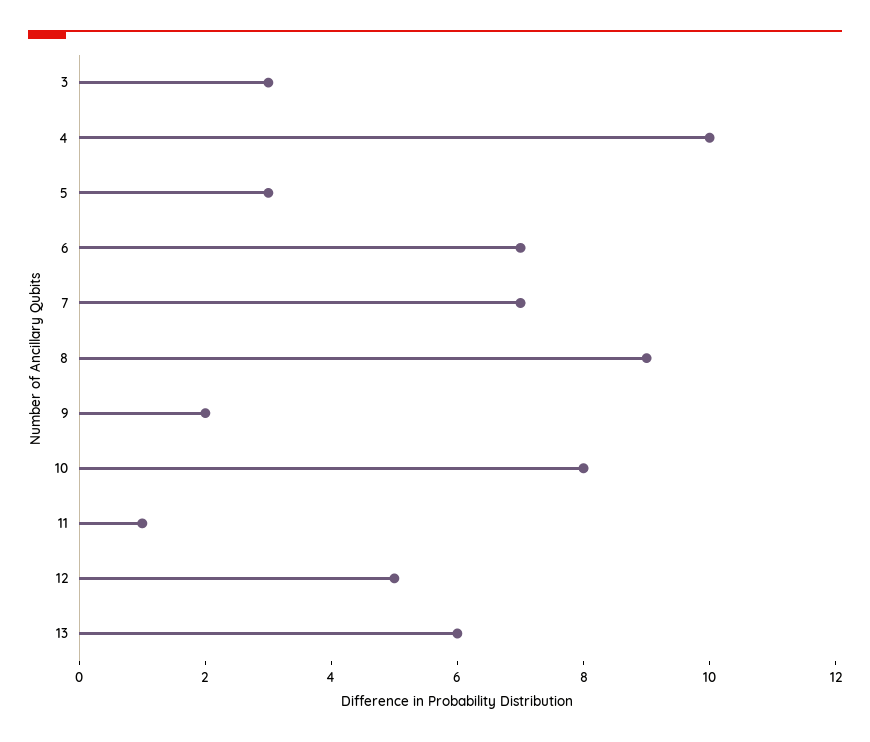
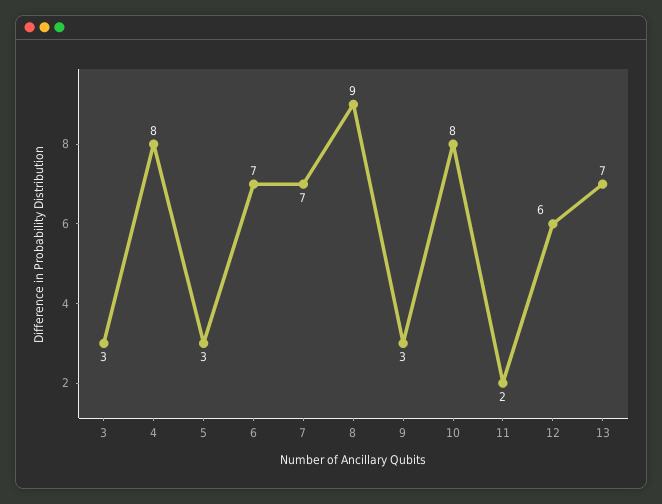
4: 10 -> 8
9: 2 -> 3
11: 1 -> 2
12: 5 -> 6
13: 6 -> 7

